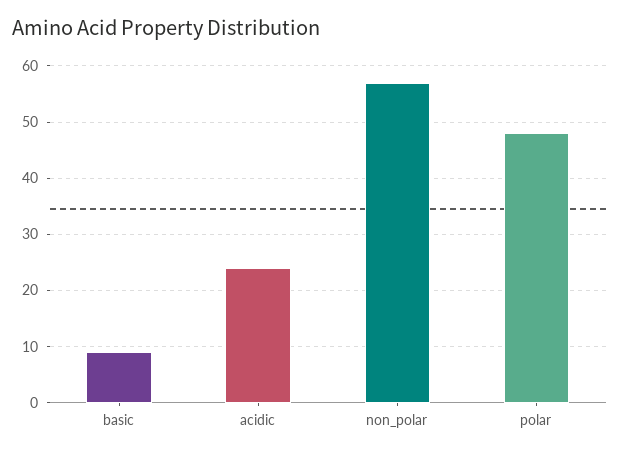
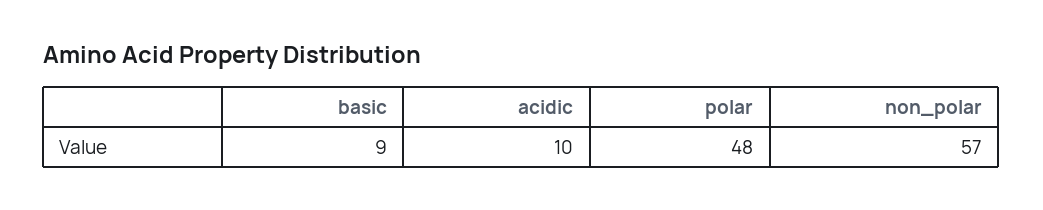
acidic: 25 -> 10

